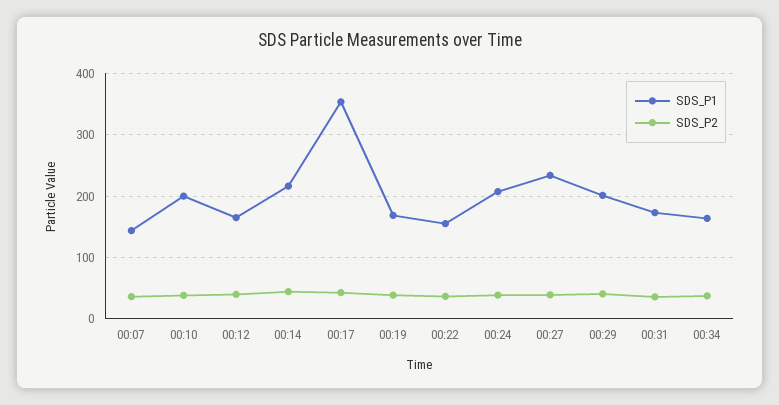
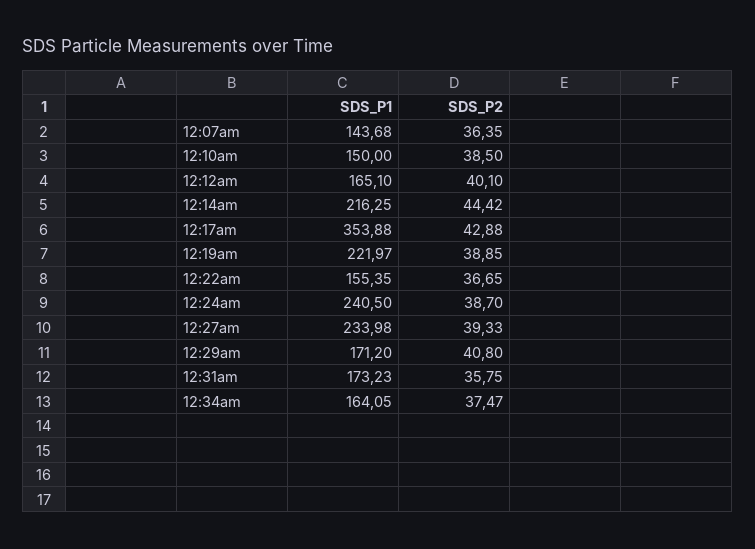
SDS_P1, 00:10: 200 -> 150
SDS_P1, 00:19: 170 -> 221.97
SDS_P1, 00:24: 210 -> 240.5
SDS_P1, 00:29: 200 -> 171.2

